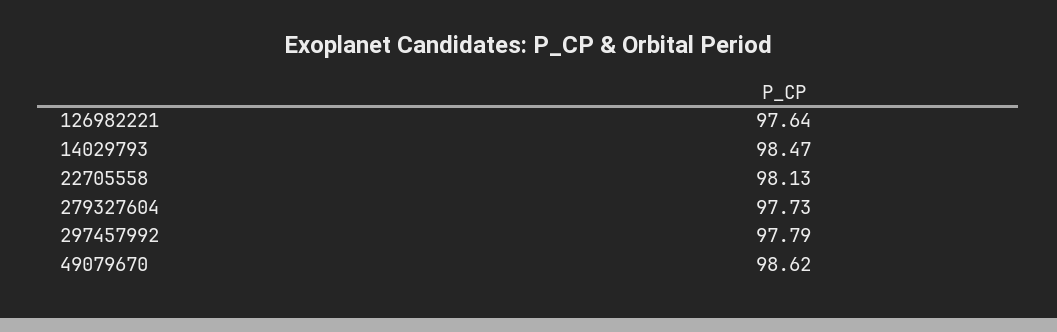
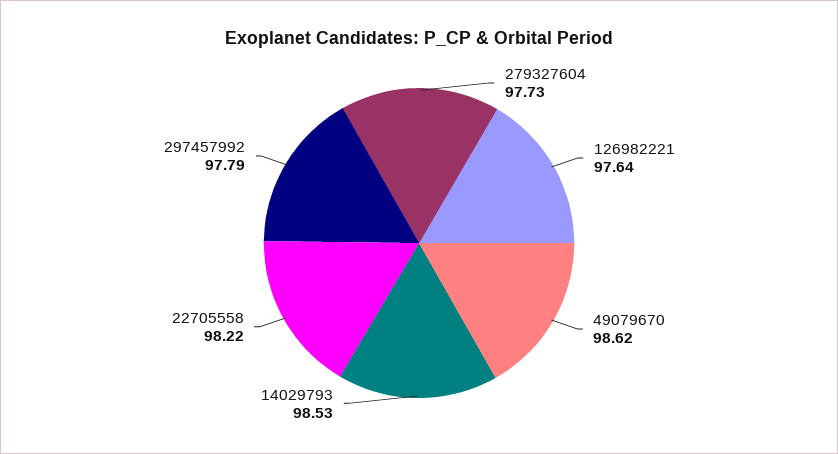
14029793: 98.47 -> 98.53
22705558: 98.13 -> 98.22

